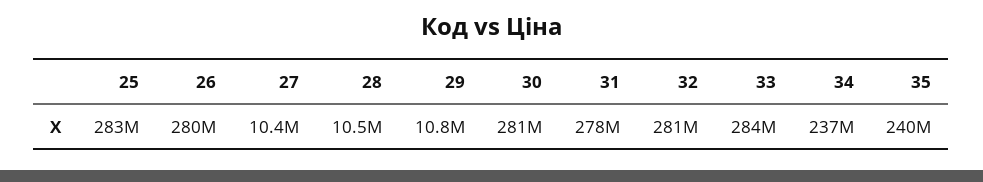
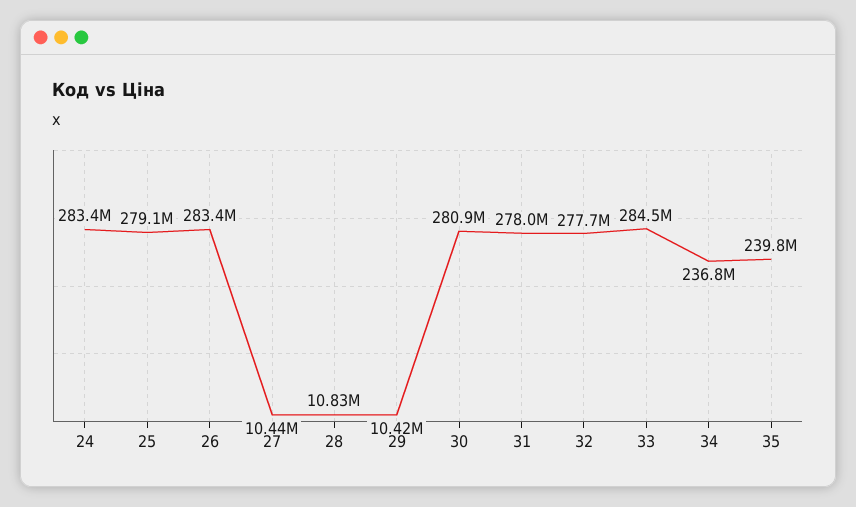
25: 283000000 -> 279100000
26: 280000000 -> 283400000
28: 10500000 -> 10830000
29: 10800000 -> 10420000
32: 281000000 -> 277700000
24: none -> 283400000

